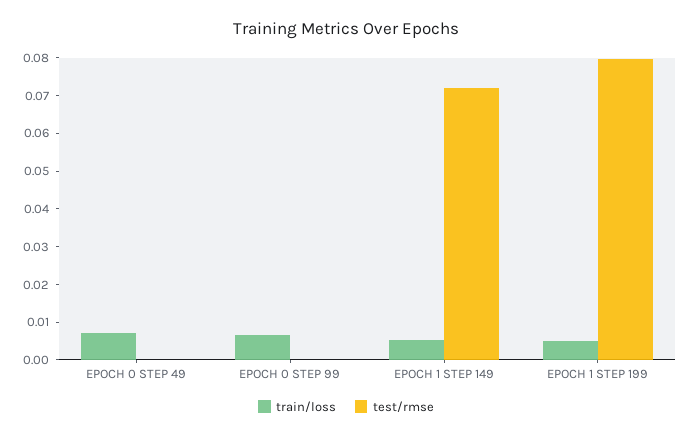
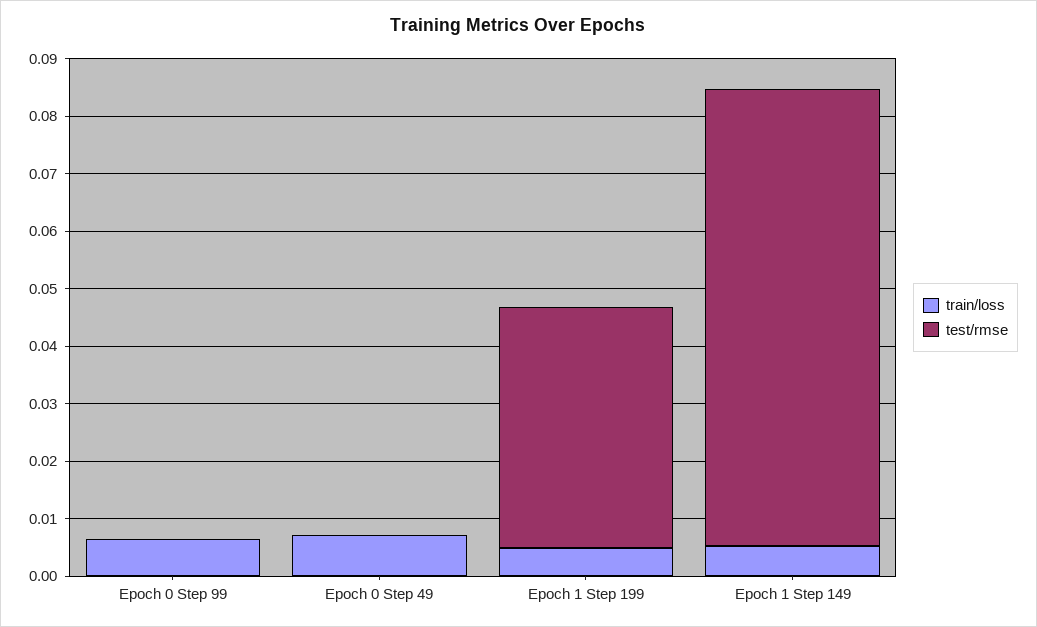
test/rmse, EPOCH 1 STEP 149: 0.0725 -> 0.08
test/rmse, EPOCH 1 STEP 199: 0.08 -> 0.042

